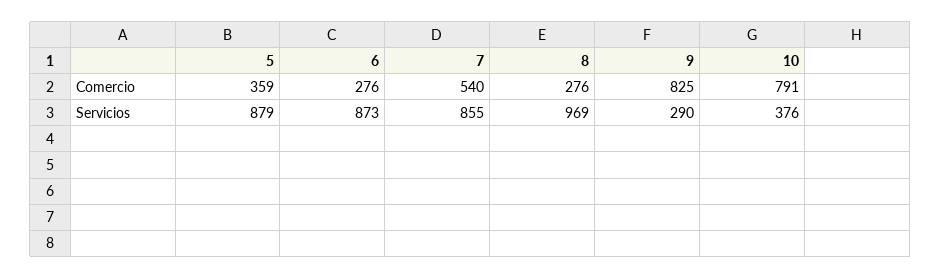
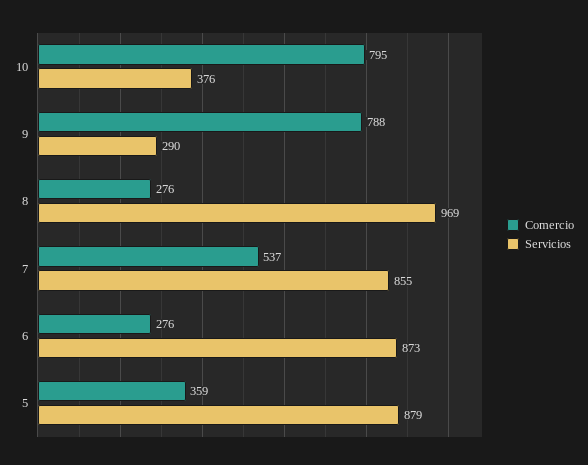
Comercio, 7: 540 -> 537
Comercio, 9: 825 -> 788
Comercio, 10: 791 -> 795

